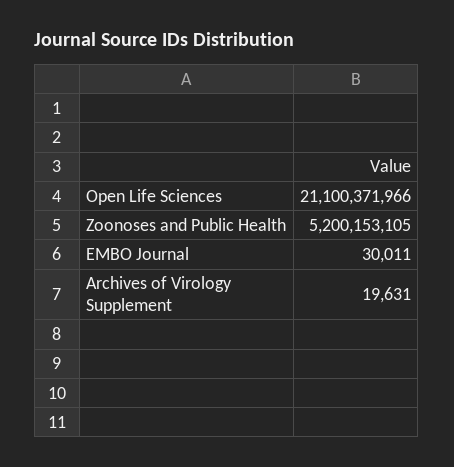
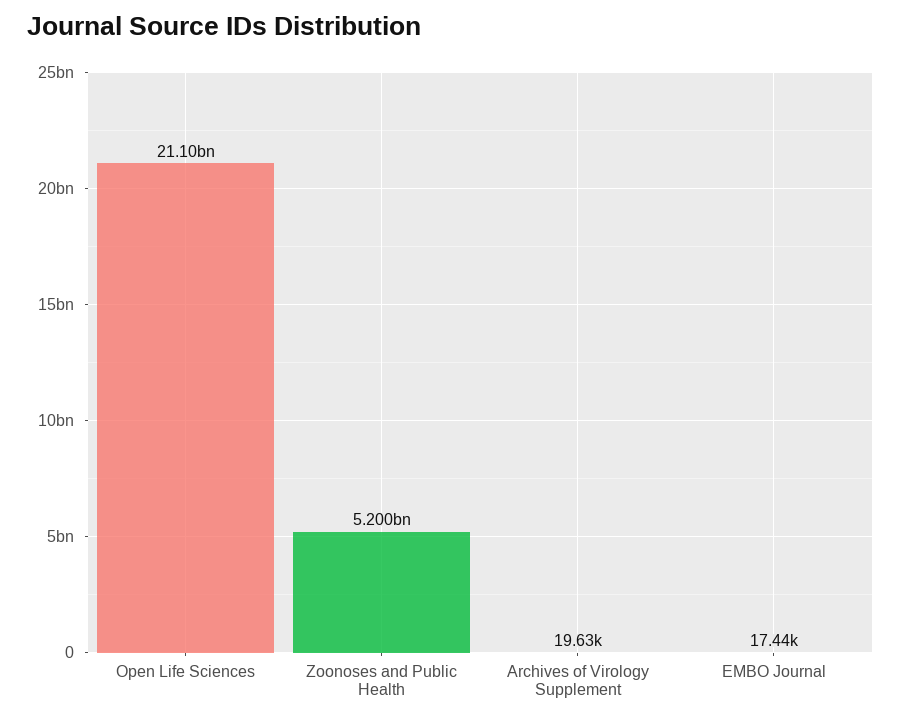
EMBO Journal: 30011 -> 17440

